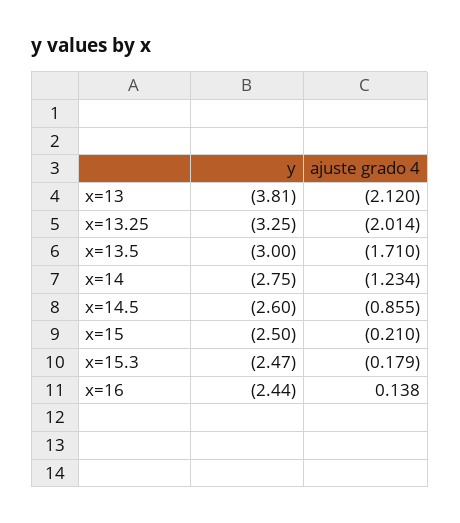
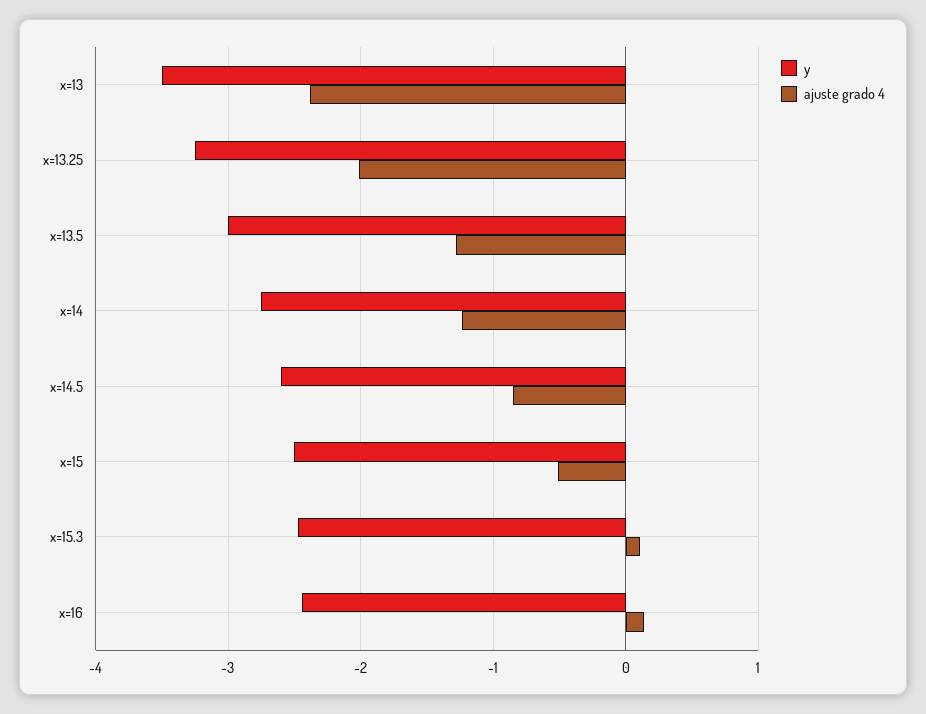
y, x=13: -3.81 -> -3.5
ajuste grado 4, x=13: -2.12 -> -2.4
ajuste grado 4, x=13.5: -1.71 -> -1.3
ajuste grado 4, x=15: -0.21 -> -0.5
ajuste grado 4, x=15.3: -0.179 -> 0.1

